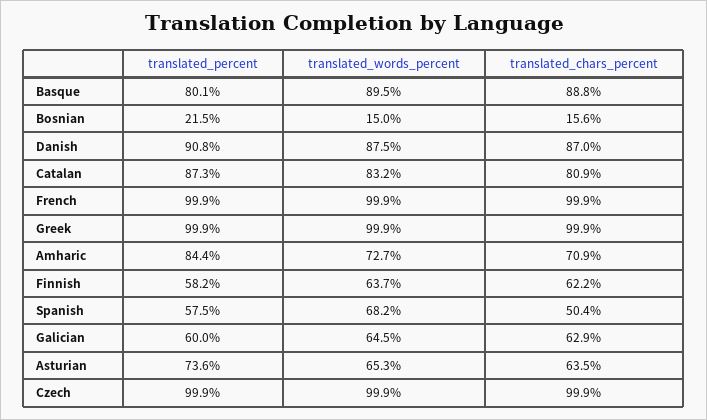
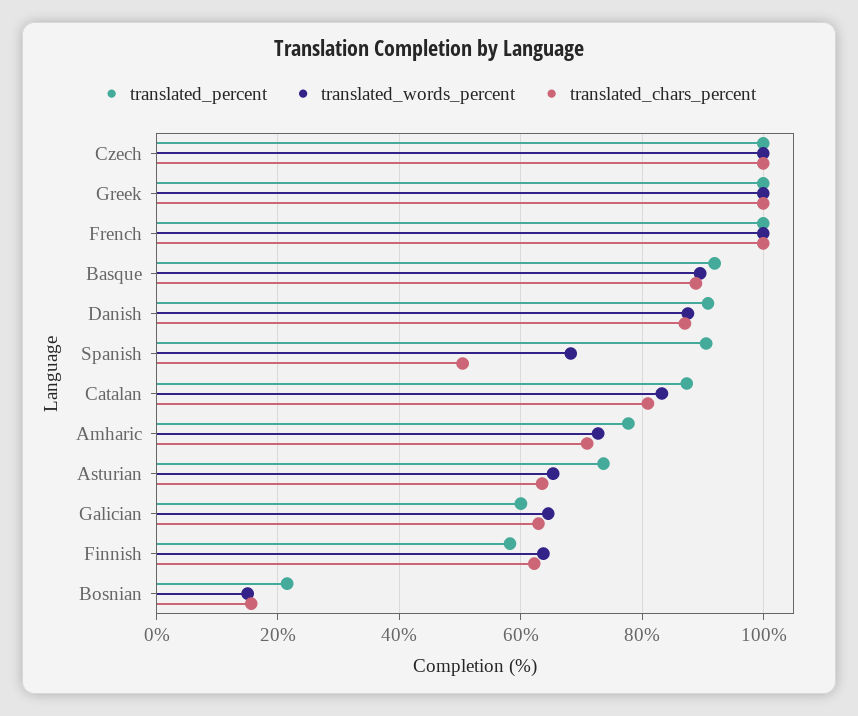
translated_percent, Basque: 80.1 -> 92
translated_percent, Amharic: 84.4 -> 78
translated_percent, Spanish: 57.5 -> 90

